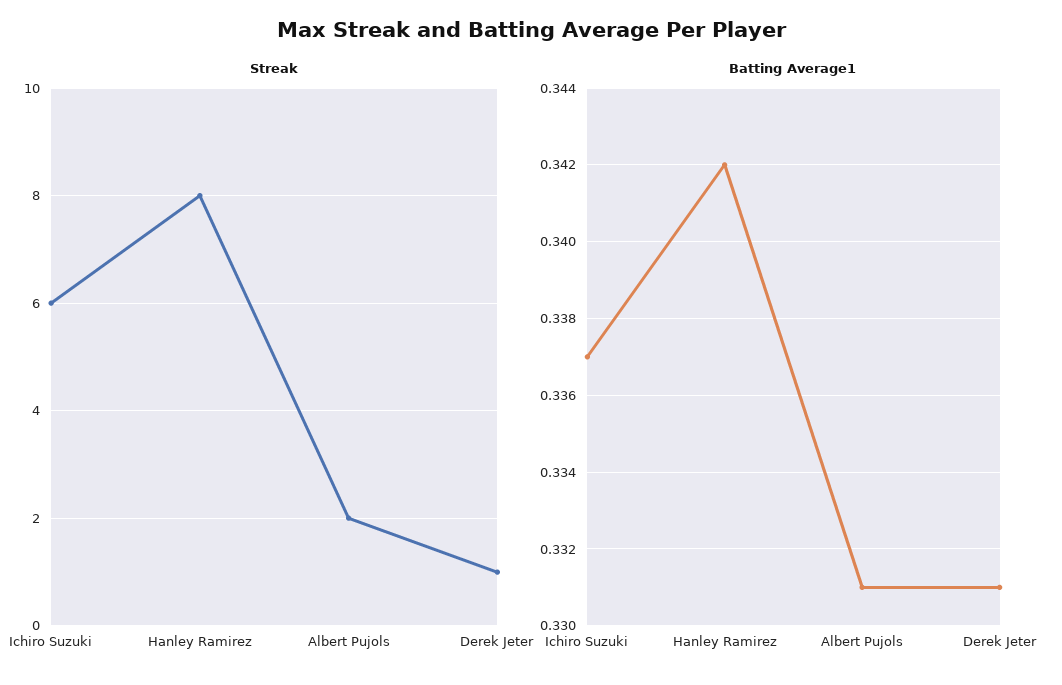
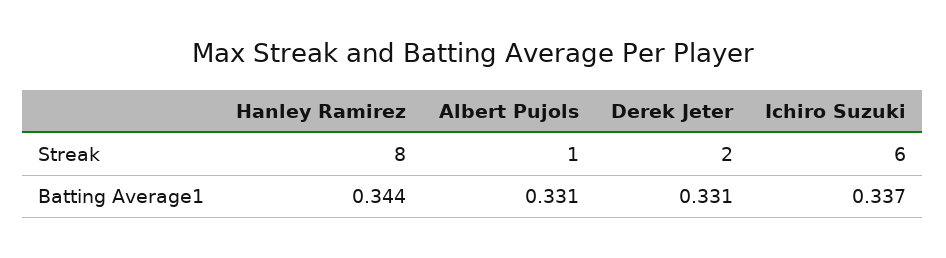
Streak, Albert Pujols: 2 -> 1
Streak, Derek Jeter: 1 -> 2
Batting Average1, Hanley Ramirez: 0.342 -> 0.344

